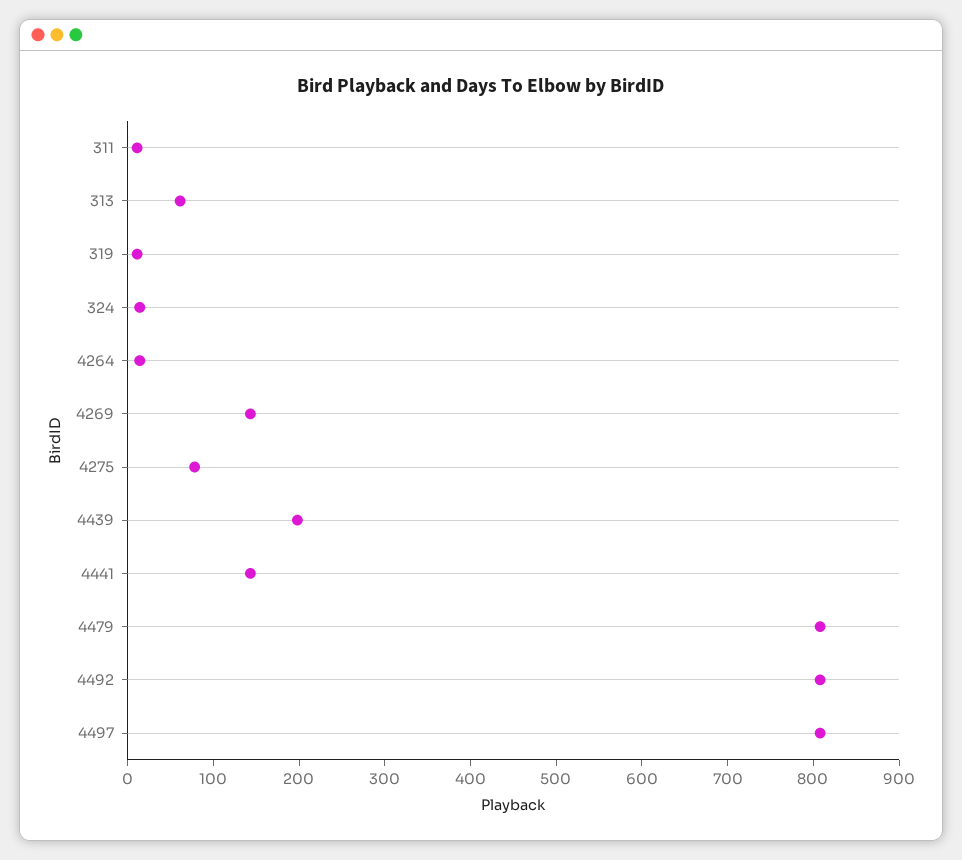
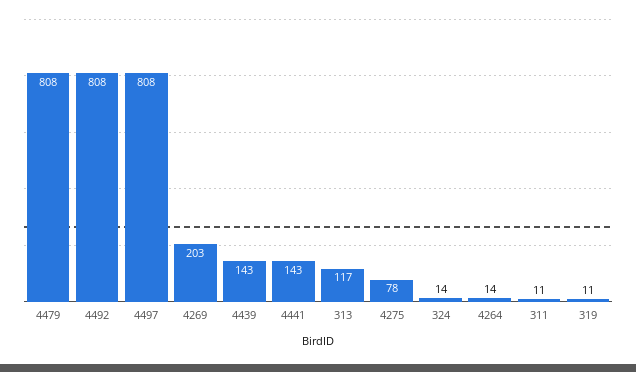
313: 60 -> 117
4269: 140 -> 203
4439: 200 -> 143

